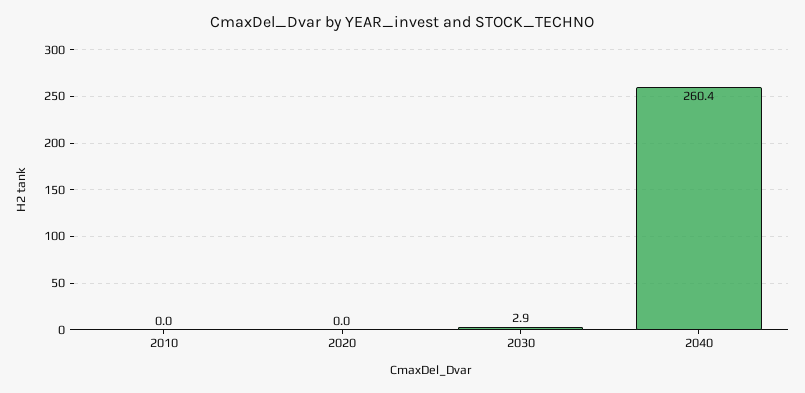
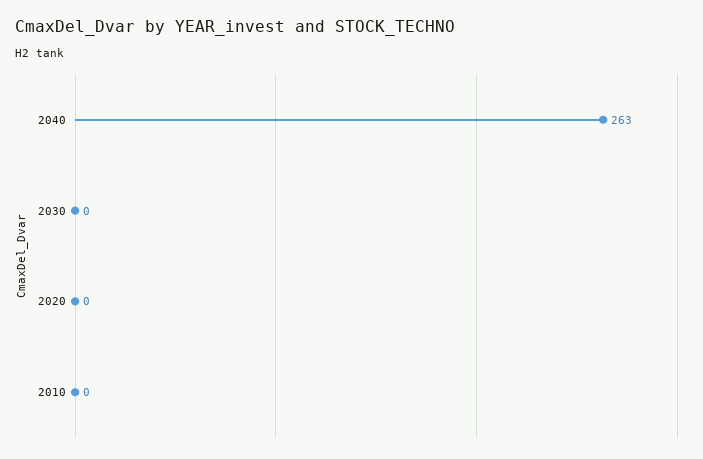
2030: 2.9 -> 0
2040: 260.4 -> 263

